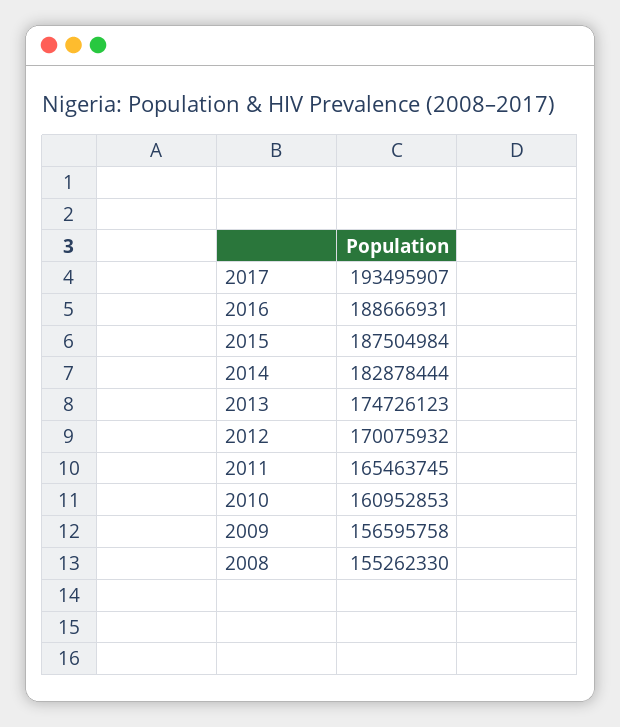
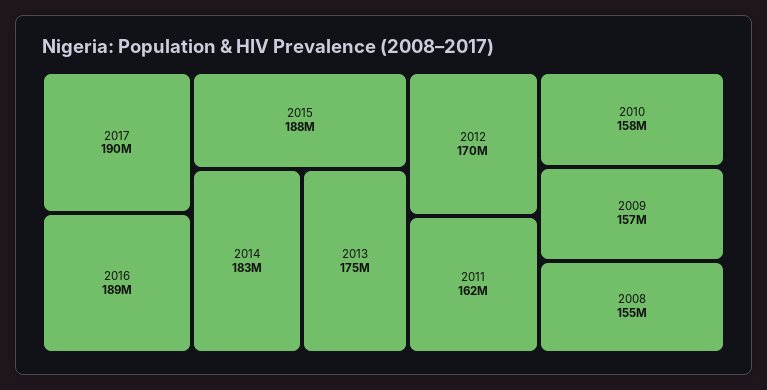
2017: 193495907 -> 190000000
2011: 165463745 -> 162000000
2010: 160952853 -> 158000000

